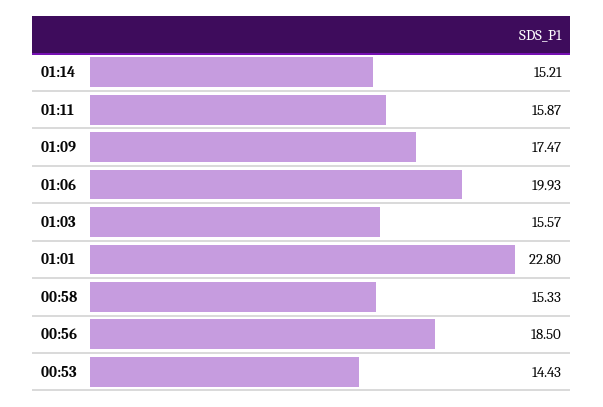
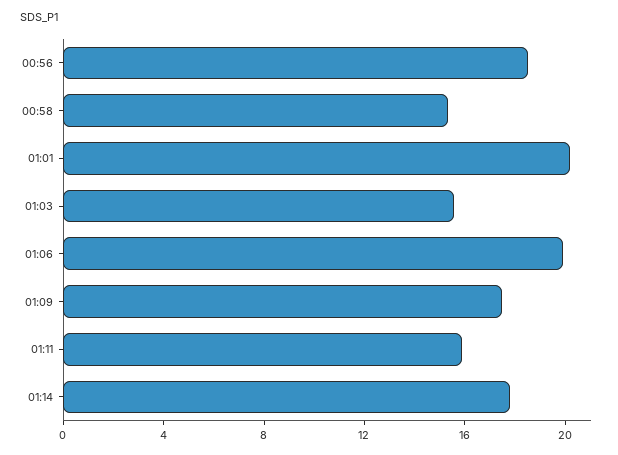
01:14: 15.21 -> 18
01:01: 22.8 -> 20
00:53: 14.43 -> none

